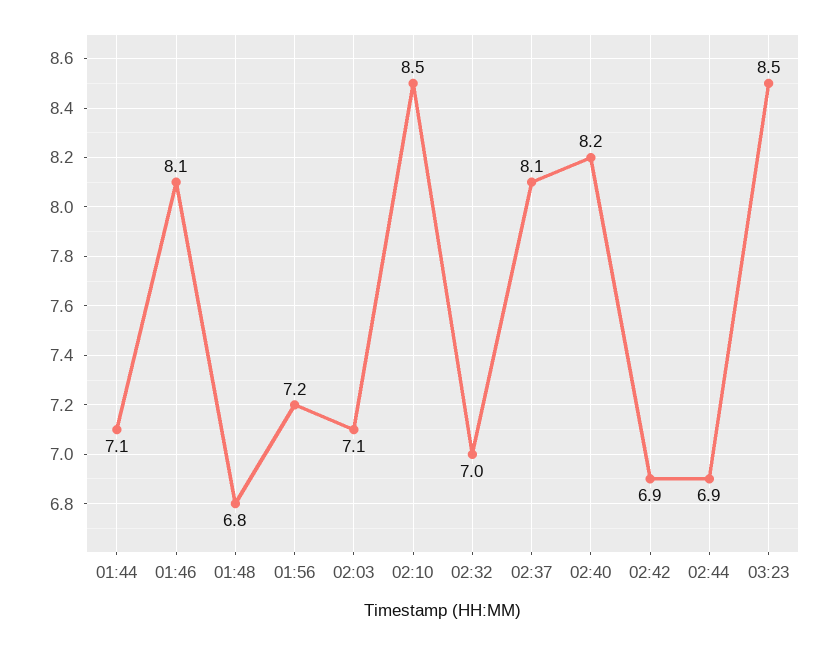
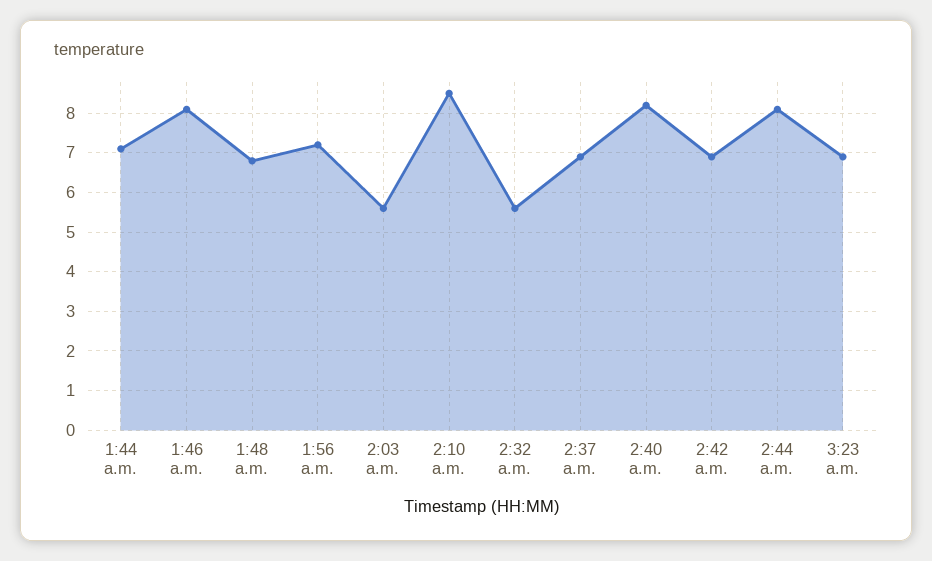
02:03: 7.1 -> 5.5
02:32: 7 -> 5.5
02:37: 8.1 -> 7
02:44: 6.9 -> 8
03:23: 8.5 -> 7

